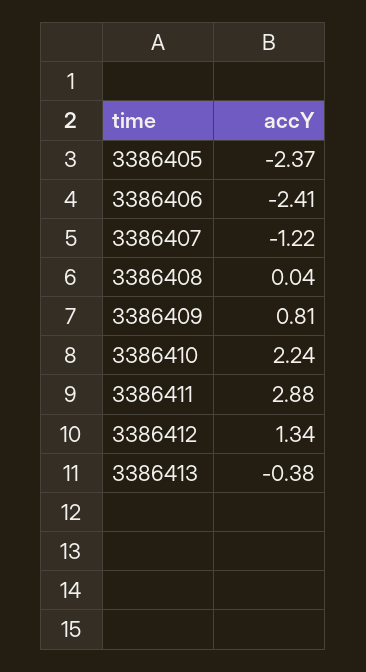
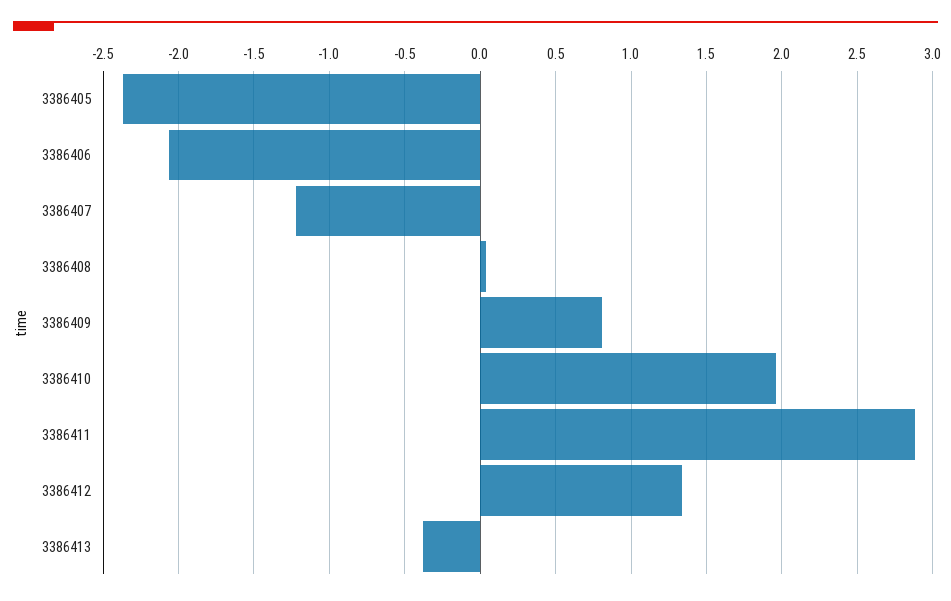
3386406: -2.41 -> -2.05
3386410: 2.24 -> 1.95

